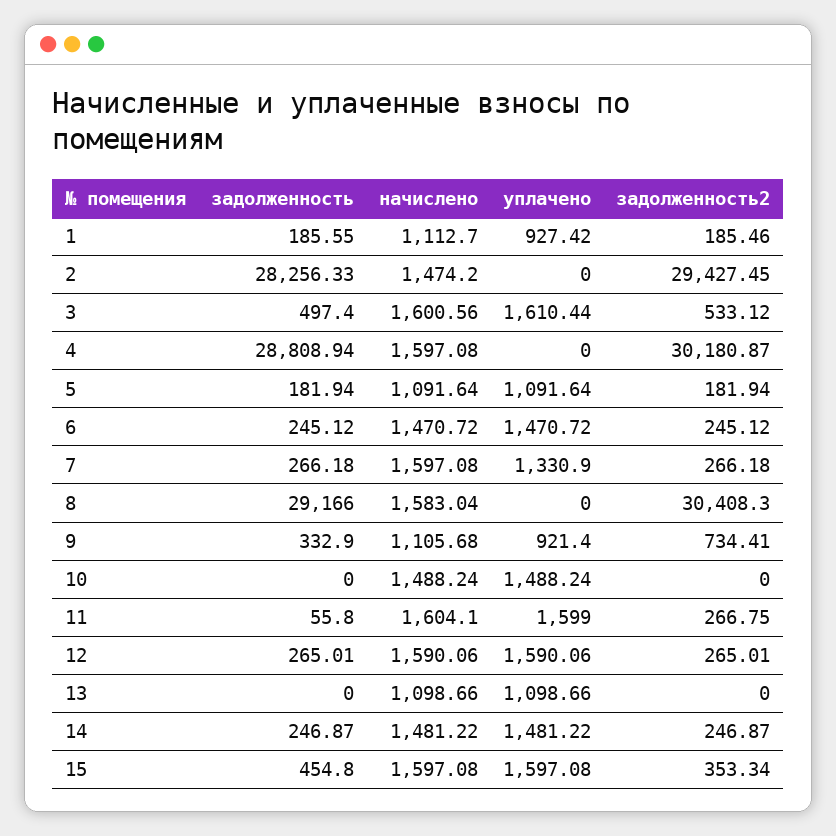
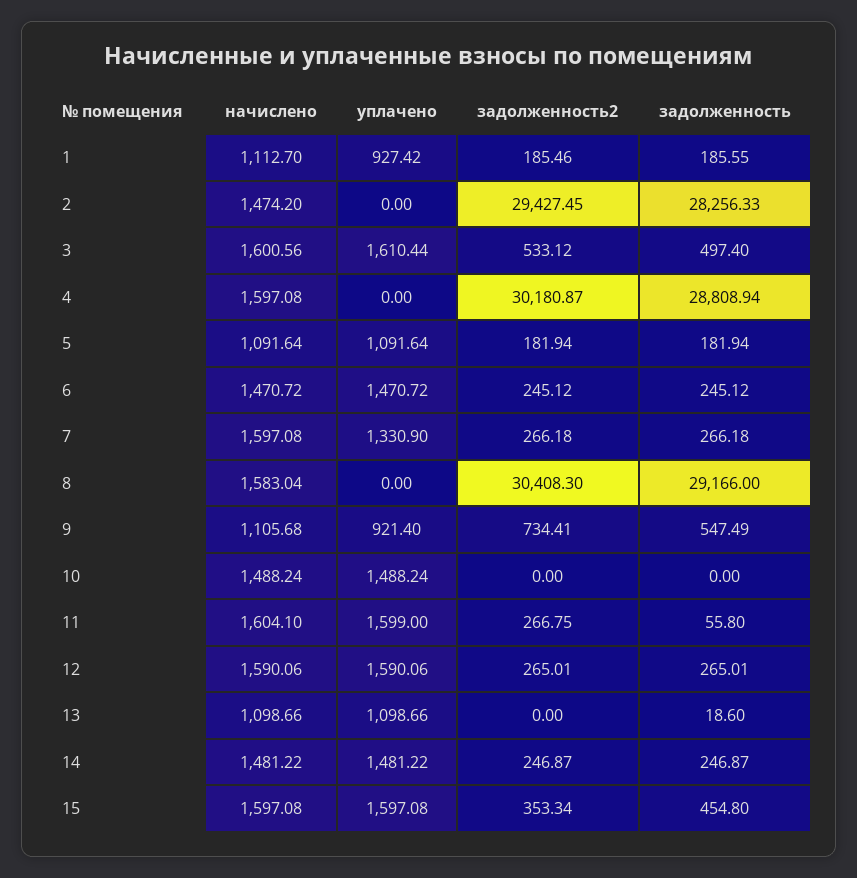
задолженность, 9: 332.9 -> 547.49
задолженность, 13: 0 -> 18.6

